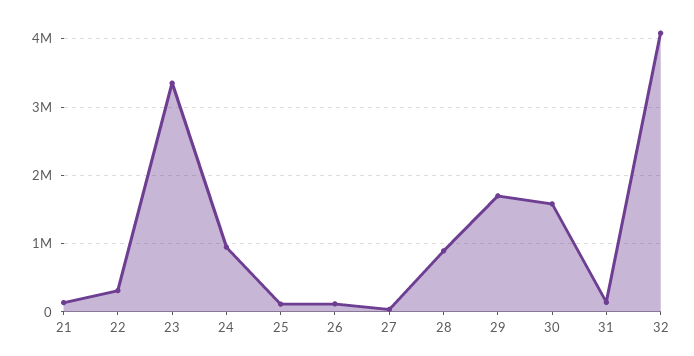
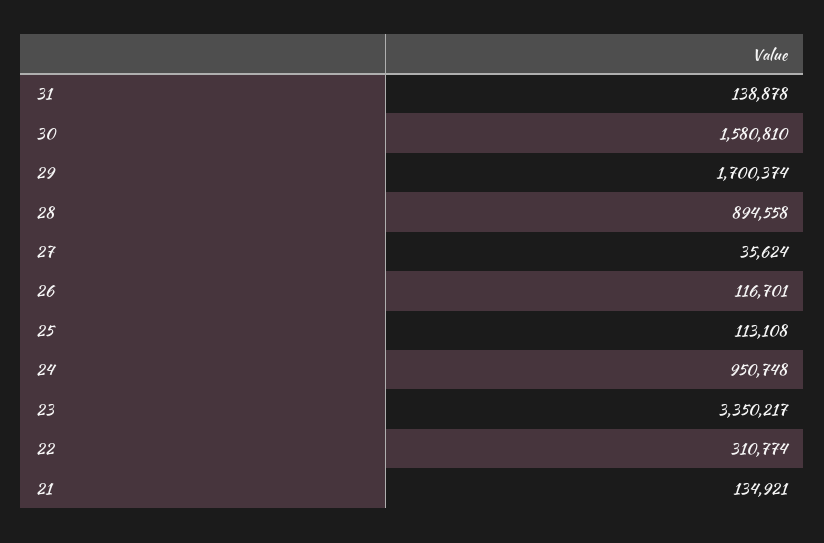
32: 4100000 -> none

